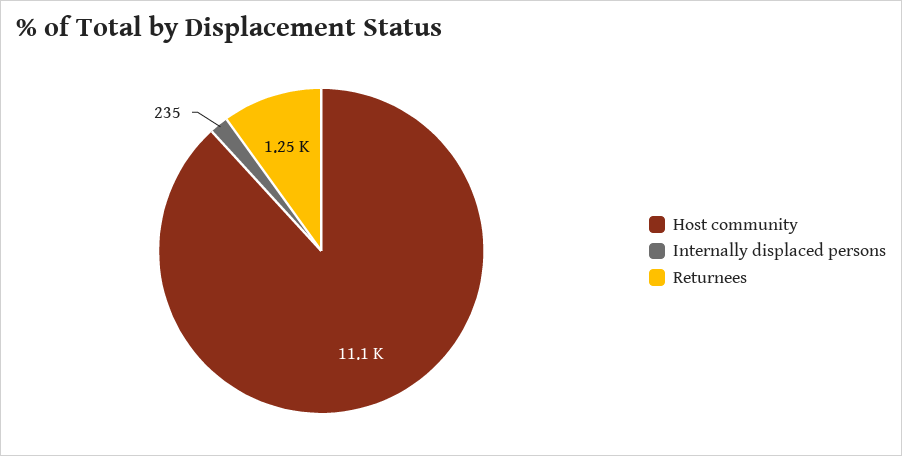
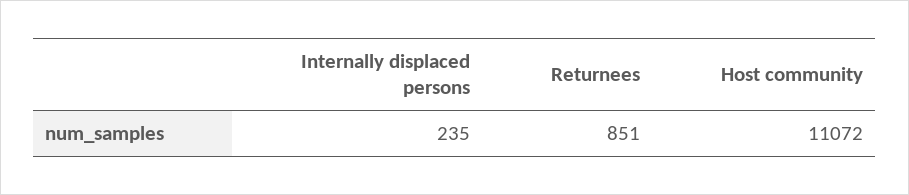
Returnees: 1250 -> 851

